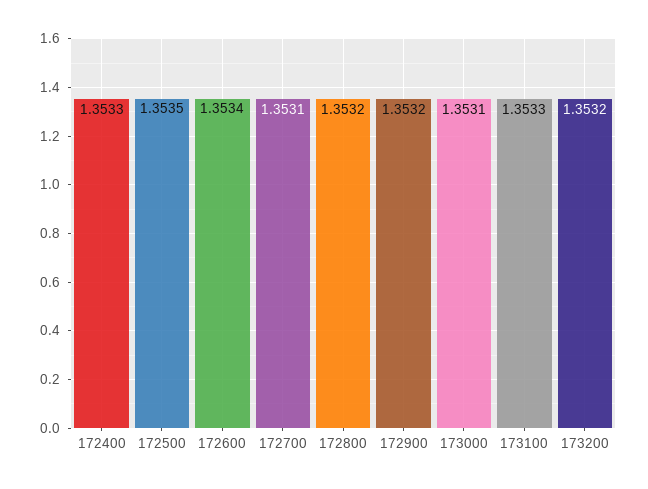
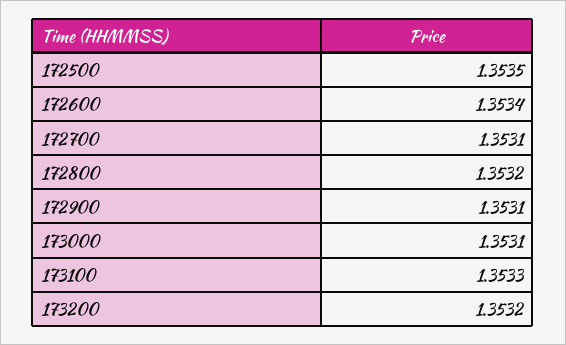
172400: 1.3533 -> none
172900: 1.3532 -> 1.3531

